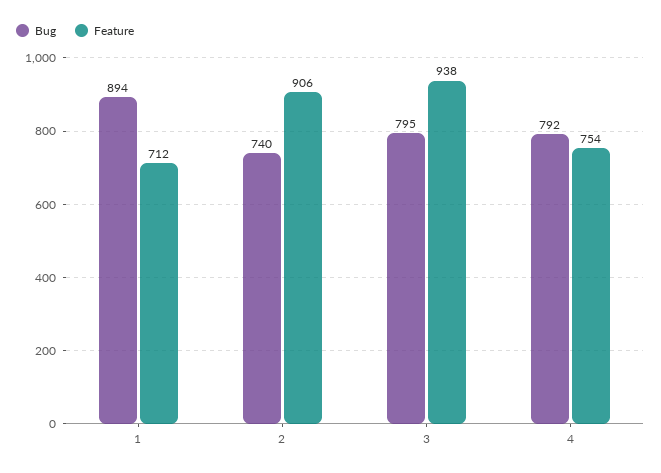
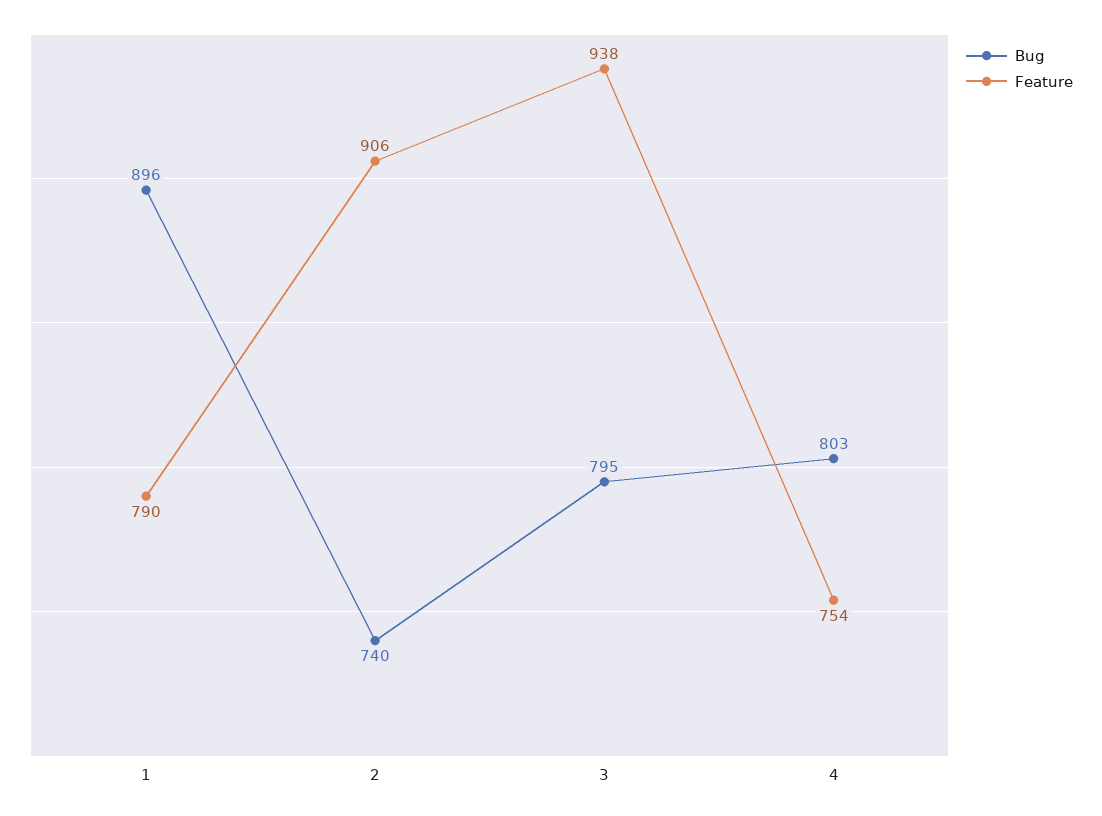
Bug, 1: 894 -> 896
Feature, 1: 712 -> 790
Bug, 4: 792 -> 803

